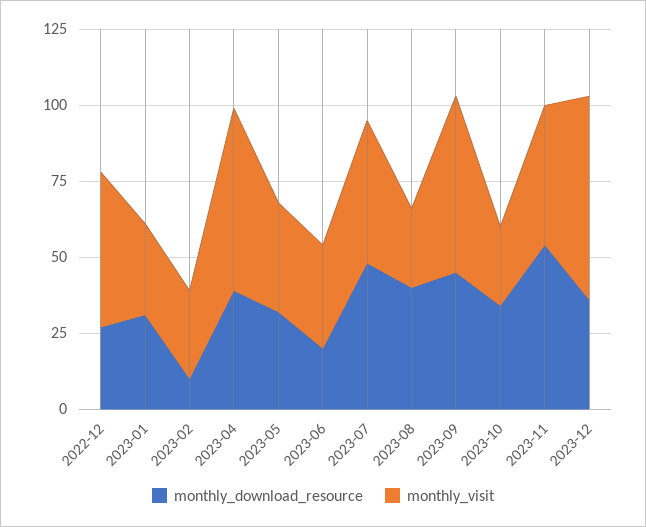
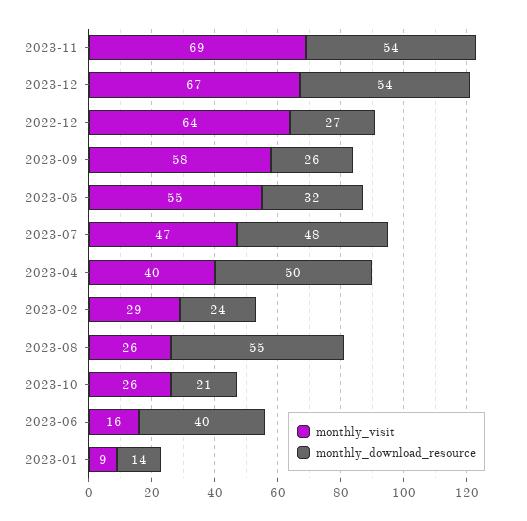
monthly_visit, 2022-12: 50 -> 64
monthly_download_resource, 2023-01: 30 -> 14
monthly_visit, 2023-01: 30 -> 9
monthly_download_resource, 2023-02: 10 -> 24
monthly_download_resource, 2023-04: 40 -> 50
monthly_visit, 2023-04: 60 -> 40
monthly_visit, 2023-05: 35 -> 55
monthly_download_resource, 2023-06: 20 -> 40
monthly_visit, 2023-06: 35 -> 16
monthly_download_resource, 2023-08: 40 -> 55
monthly_download_resource, 2023-09: 45 -> 26
monthly_download_resource, 2023-10: 35 -> 21
monthly_visit, 2023-11: 45 -> 69
monthly_download_resource, 2023-12: 35 -> 54

